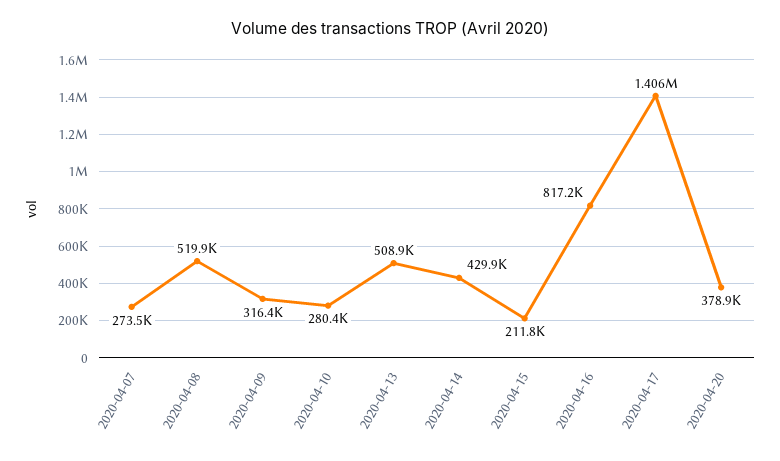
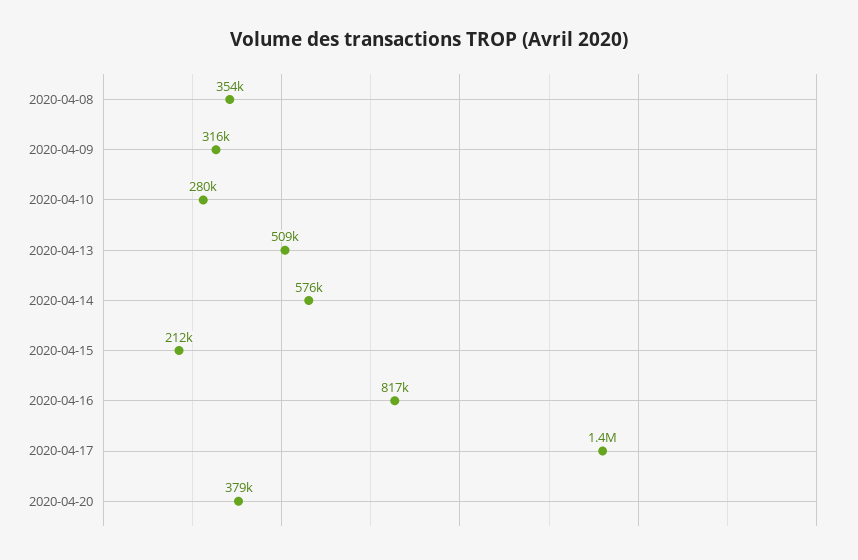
2020-04-07: 273500 -> none
2020-04-08: 519900 -> 354000
2020-04-14: 429900 -> 576000

